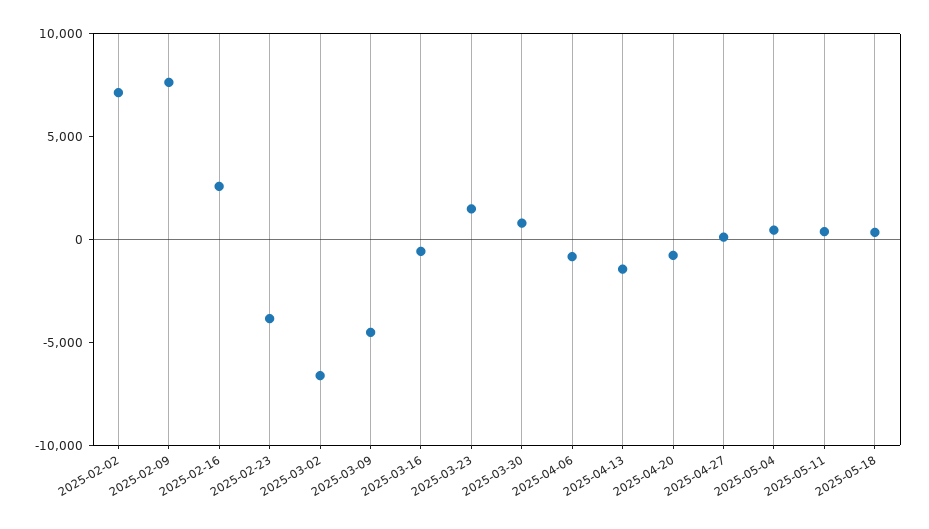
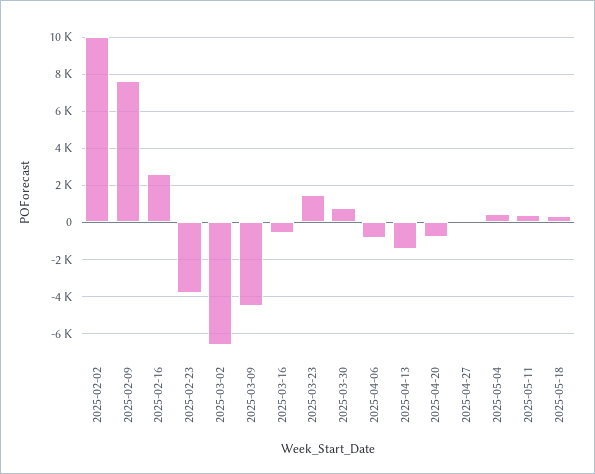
2025-02-02: 7000 -> 10000

